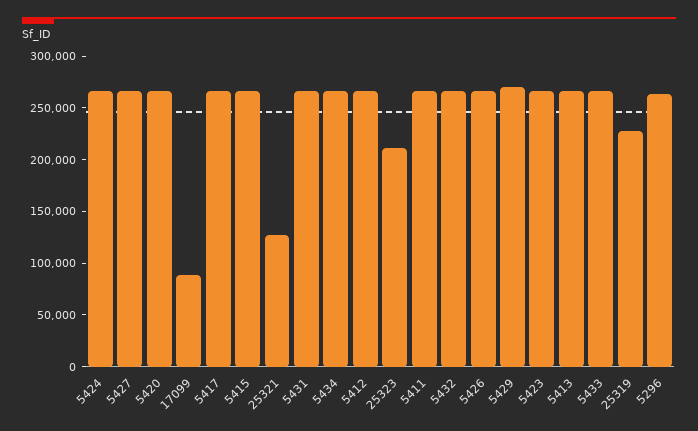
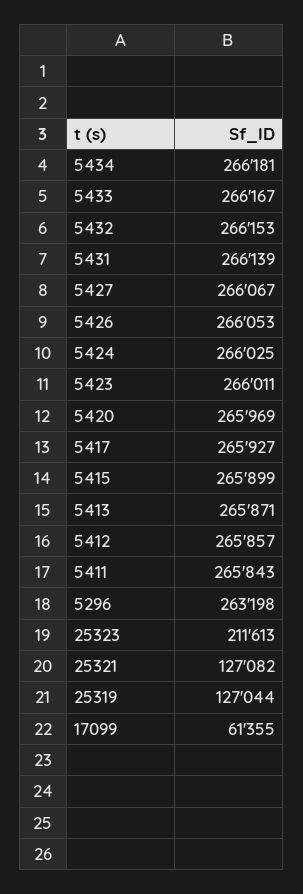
17099: 90000 -> 61355
5429: 270000 -> none
25319: 230000 -> 127044

